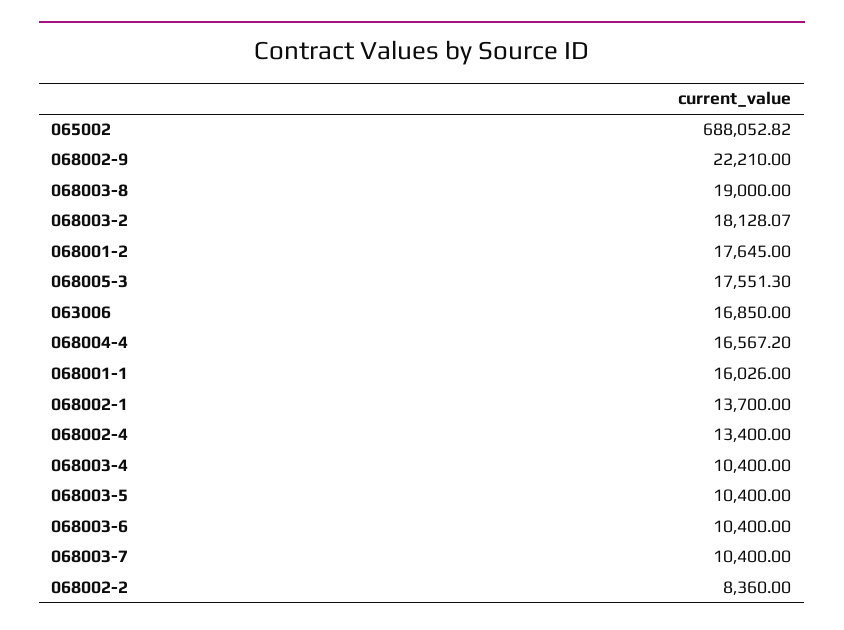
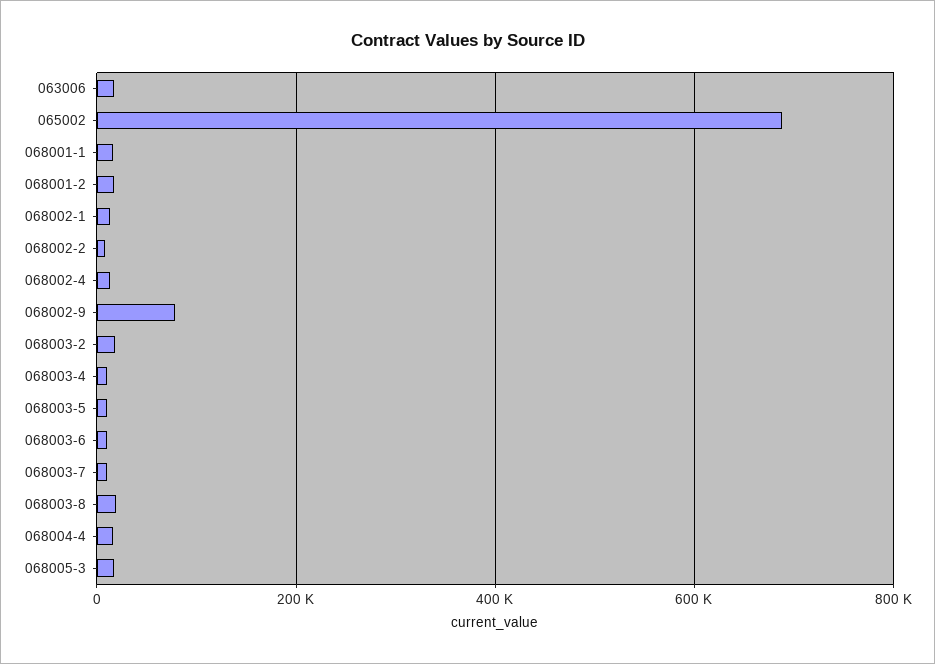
068002-9: 22210 -> 80000

